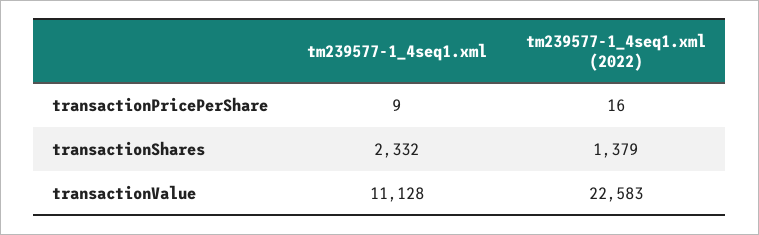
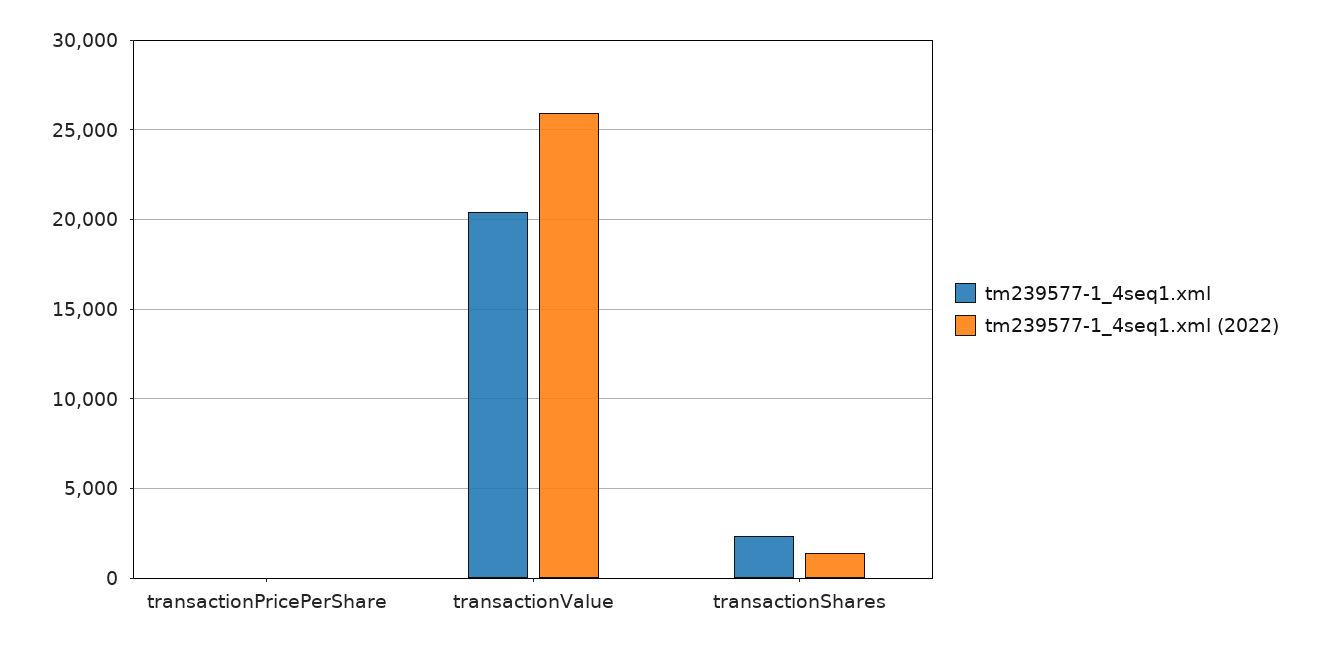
tm239577-1_4seq1.xml, transactionValue: 11128 -> 20500
tm239577-1_4seq1.xml (2022), transactionValue: 22583 -> 26000

